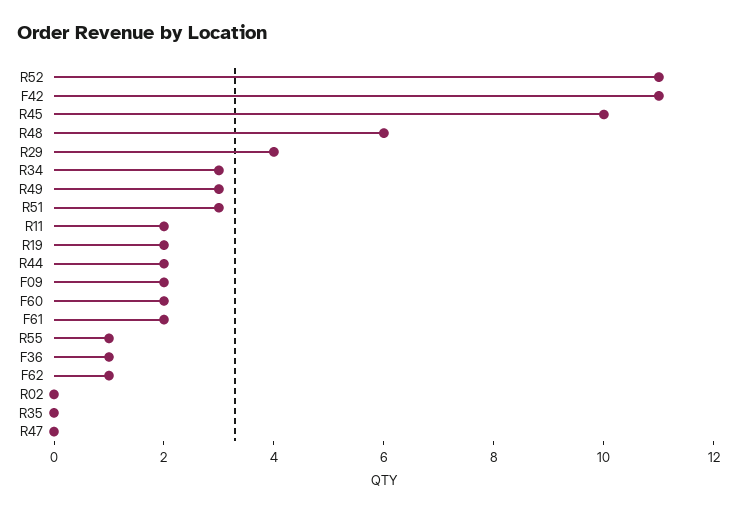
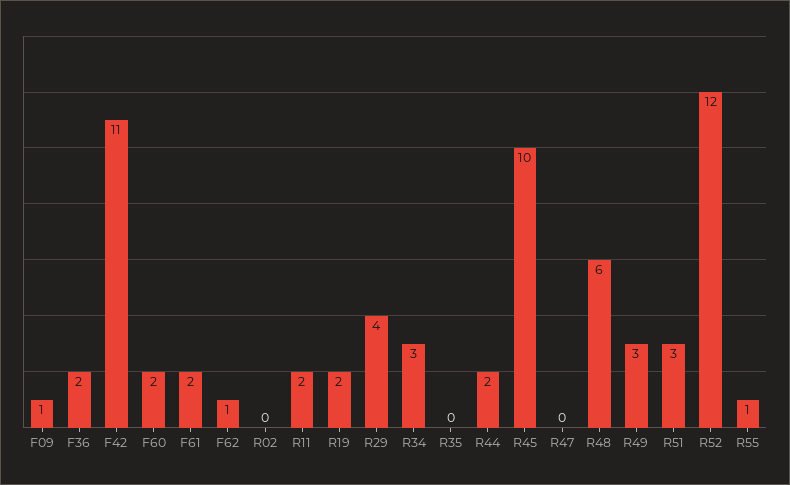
R52: 11 -> 12
F09: 2 -> 1
F36: 1 -> 2

